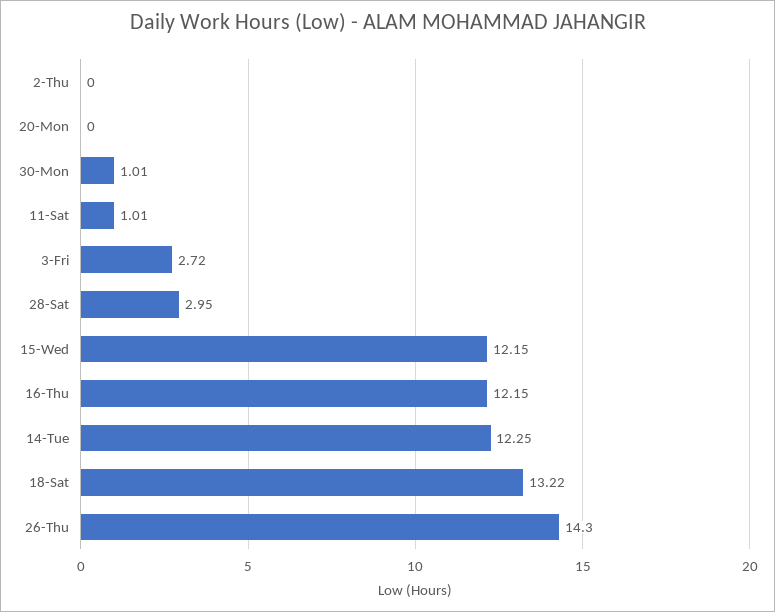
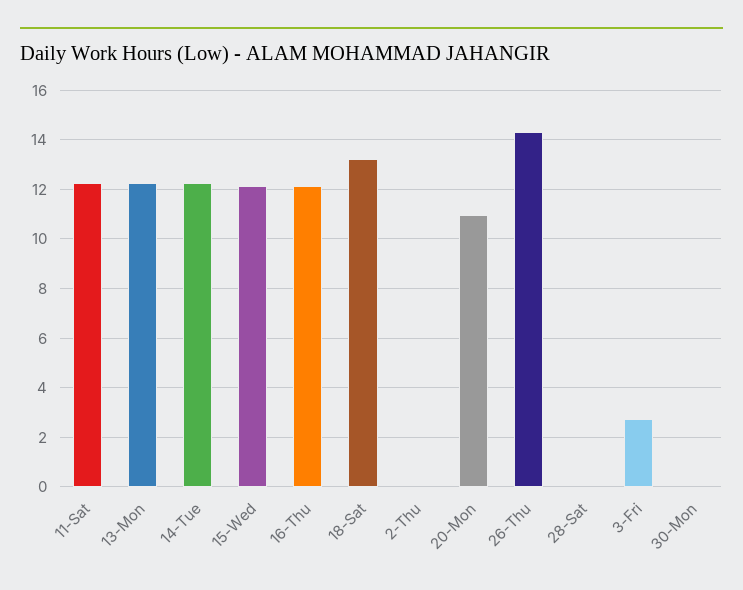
20-Mon: 0 -> 11
30-Mon: 1.01 -> 0
11-Sat: 1.01 -> 12.25
28-Sat: 2.95 -> 0
13-Mon: none -> 12.25

